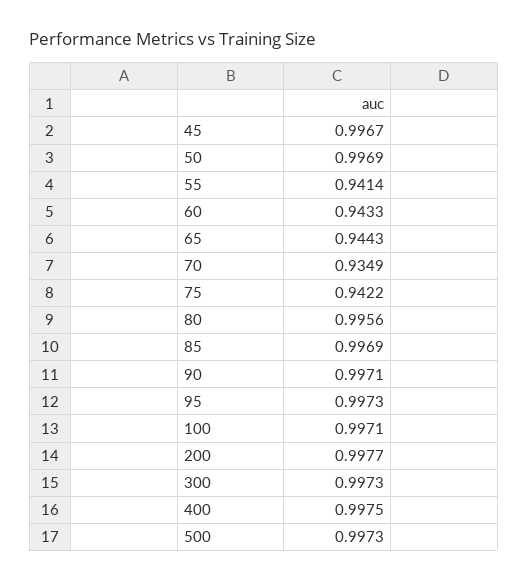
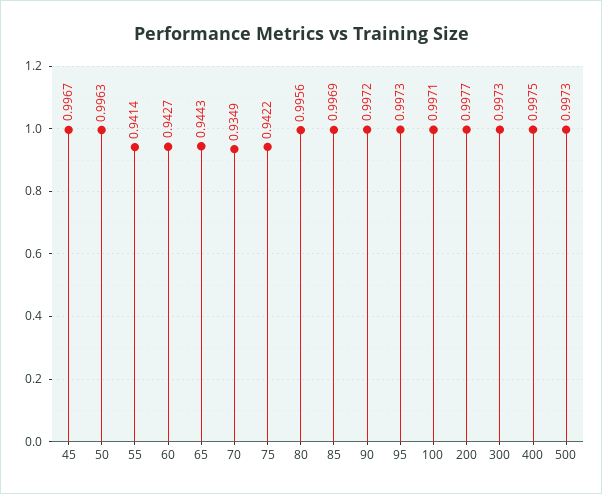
50: 0.9969 -> 0.9963
60: 0.9433 -> 0.9427
90: 0.9971 -> 0.9972

